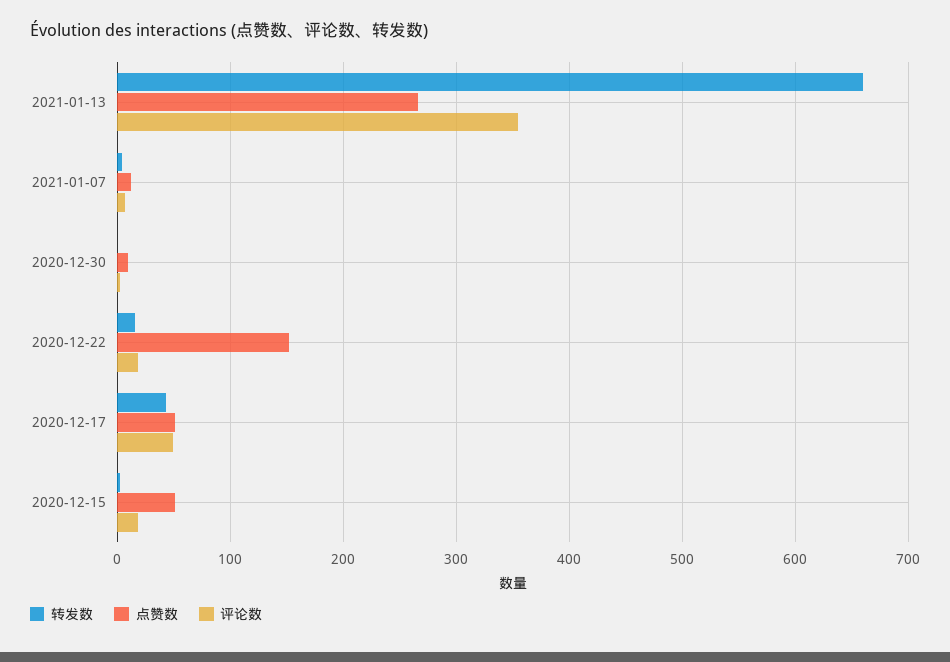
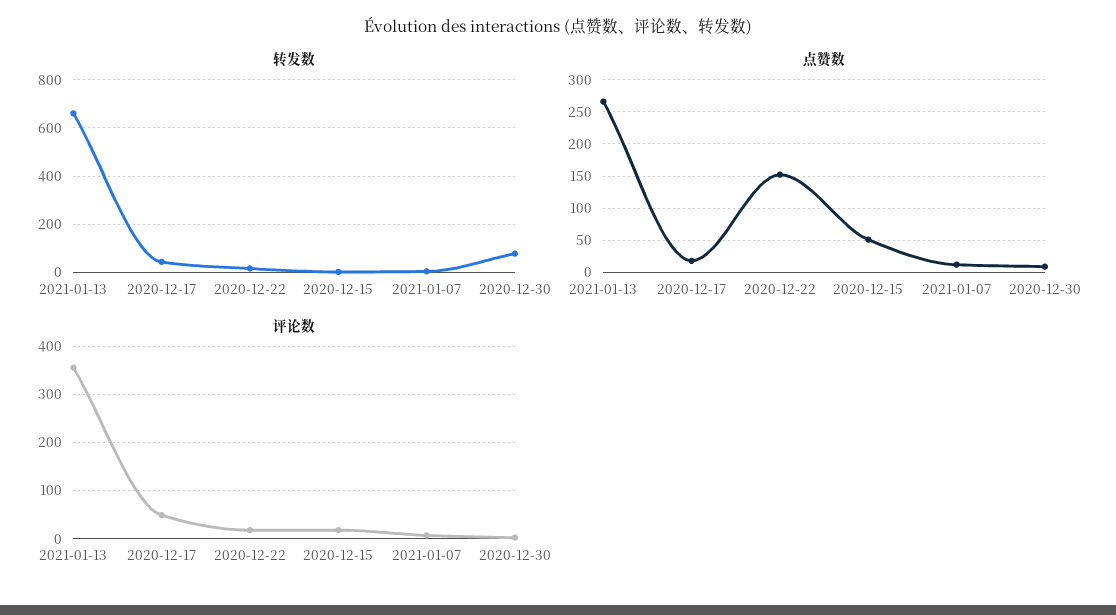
转发数, 2020-12-30: 0 -> 75
点赞数, 2020-12-17: 50 -> 20

